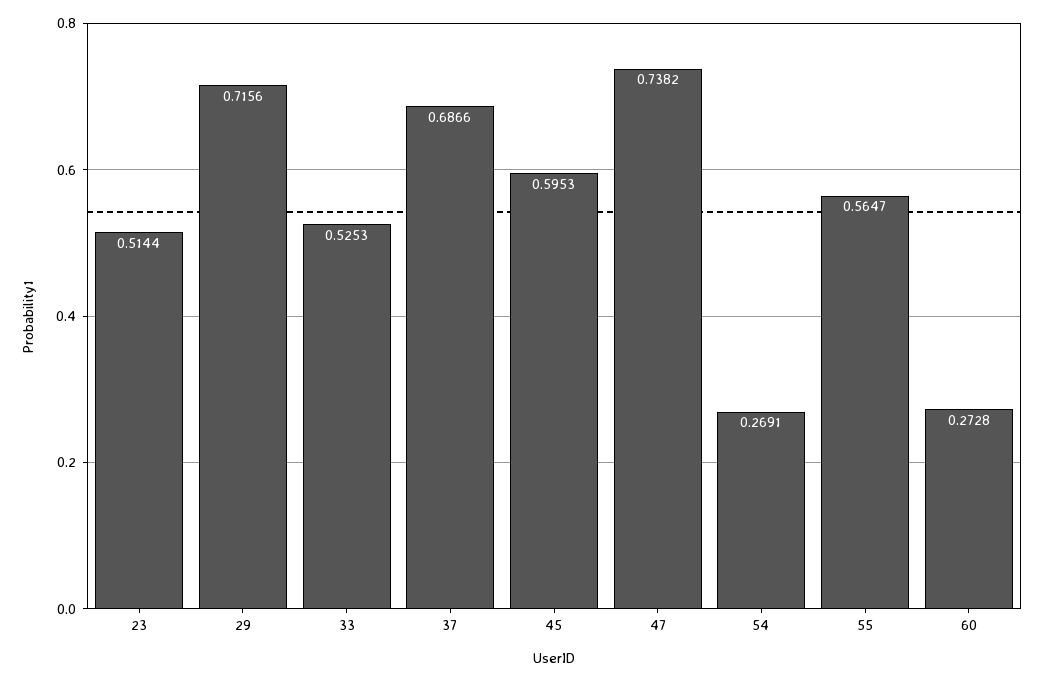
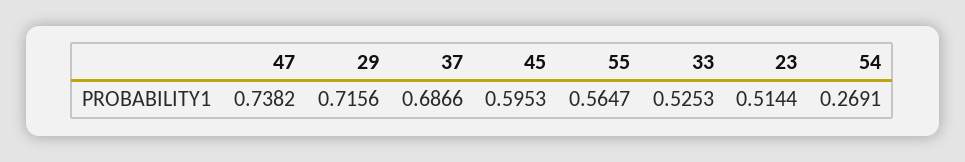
60: 0.2728 -> none

